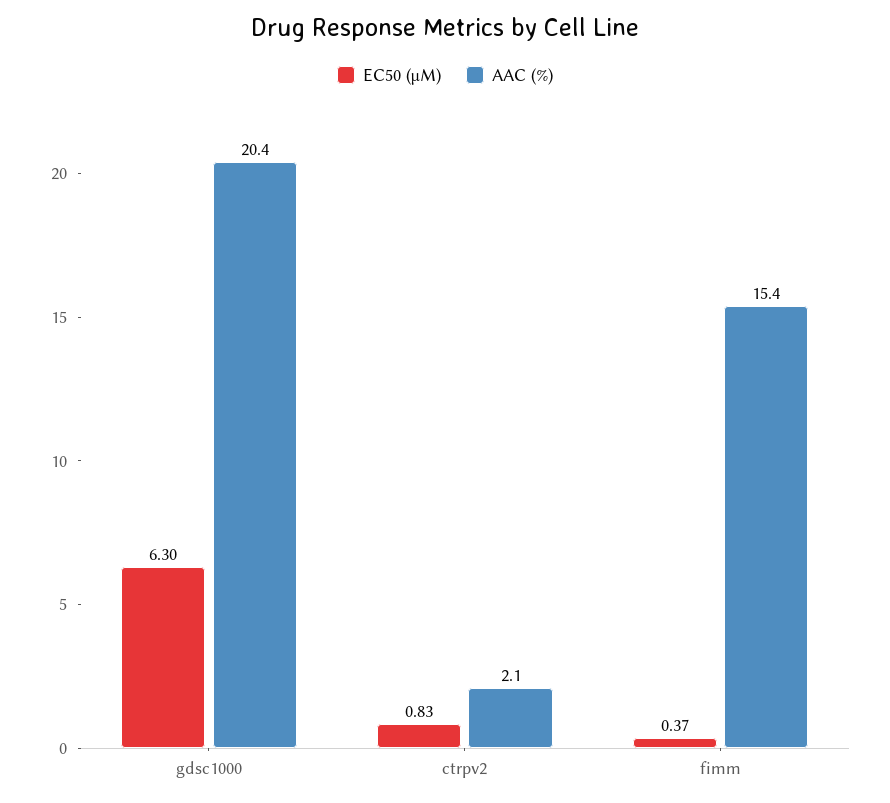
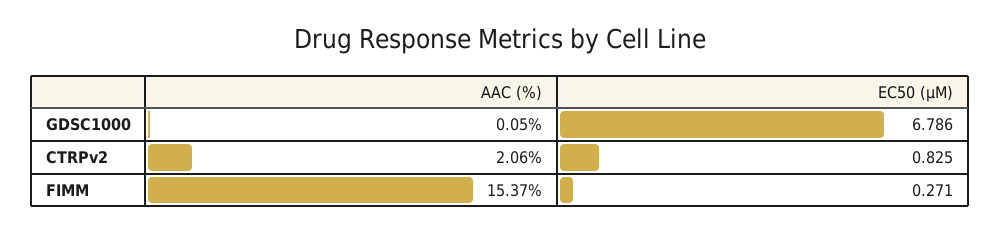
EC50 (µM), gdsc1000: 6.3 -> 6.786
AAC (%), gdsc1000: 20.4 -> 0.05
EC50 (µM), fimm: 0.37 -> 0.271

